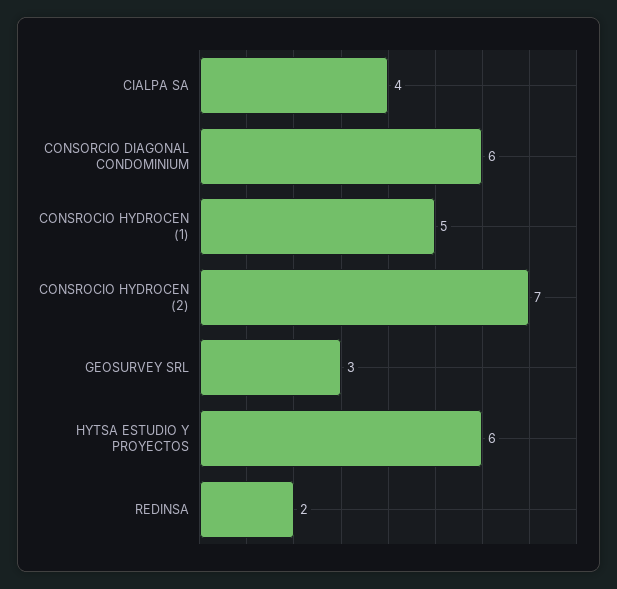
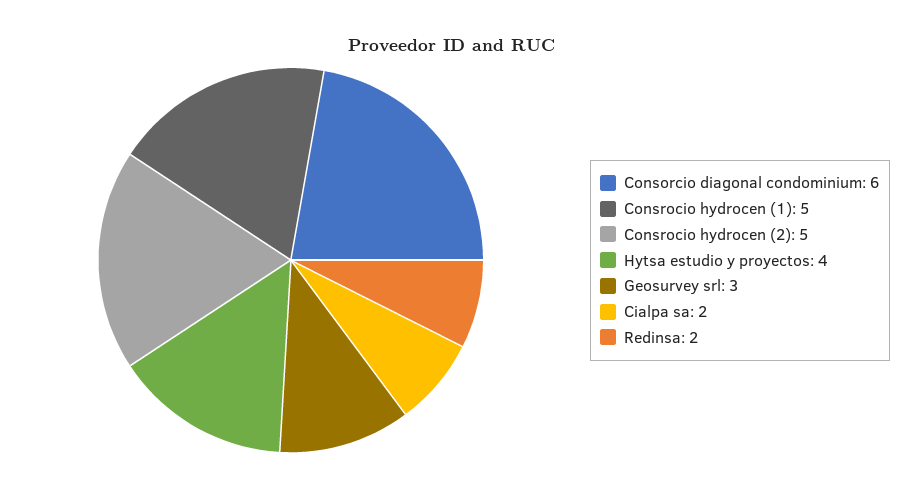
CIALPA SA: 4 -> 2
CONSROCIO HYDROCEN (2): 7 -> 5
HYTSA ESTUDIO Y PROYECTOS: 6 -> 4

